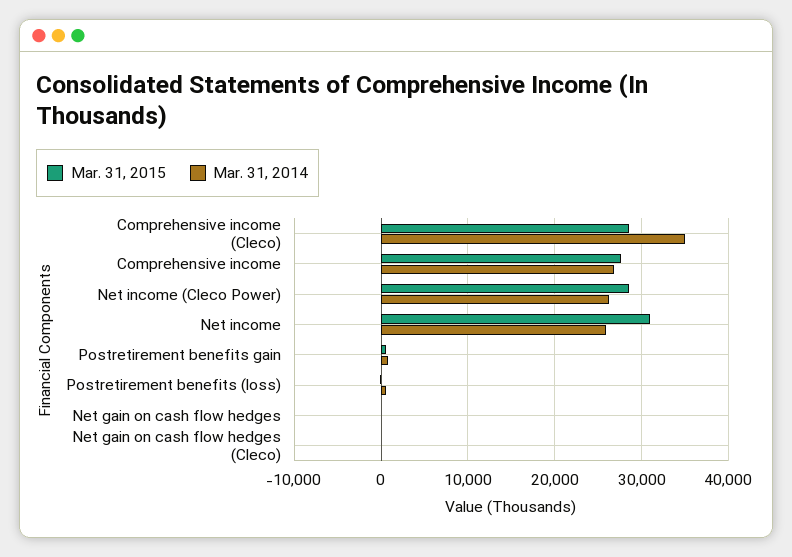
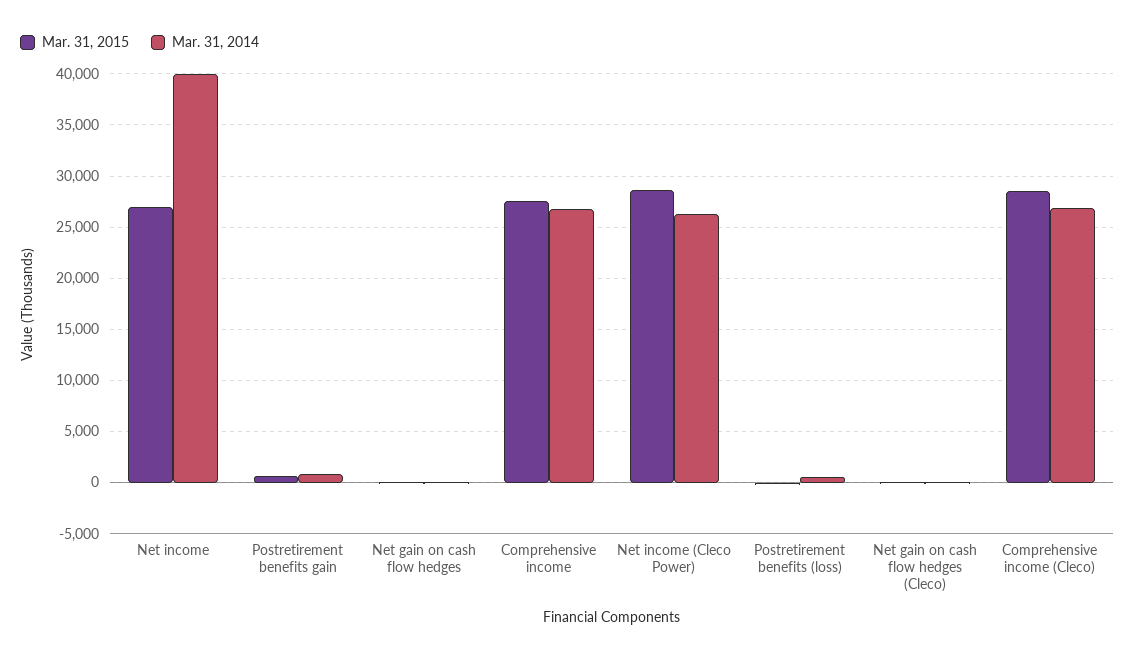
Mar. 31, 2014, Comprehensive income (Cleco): 35000 -> 27000
Mar. 31, 2015, Net income: 31000 -> 27000
Mar. 31, 2014, Net income: 26000 -> 40000

